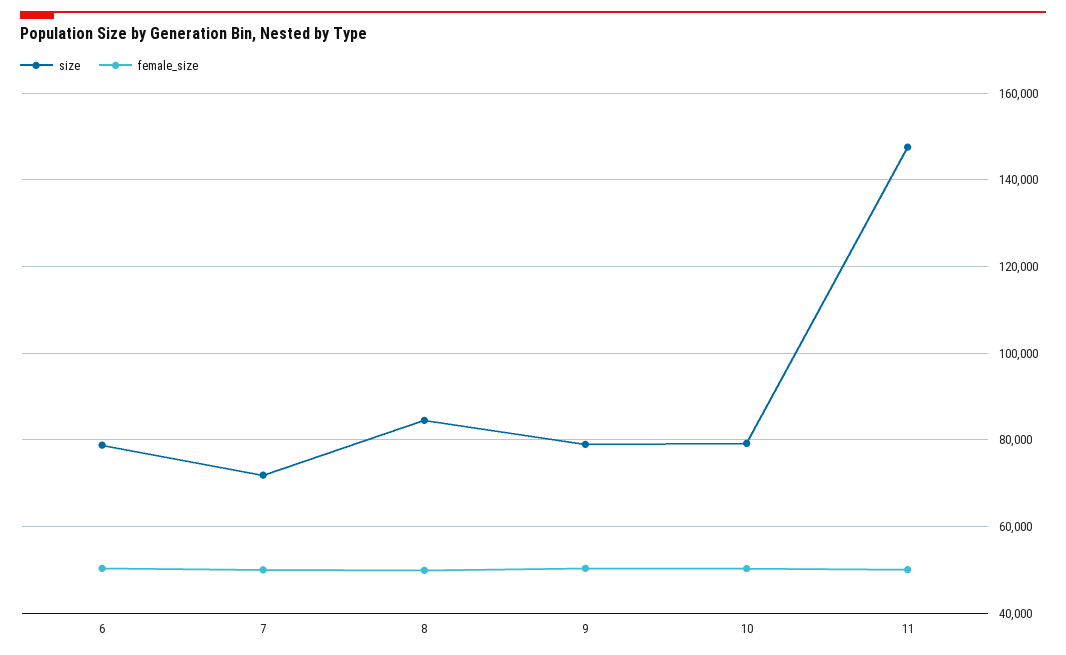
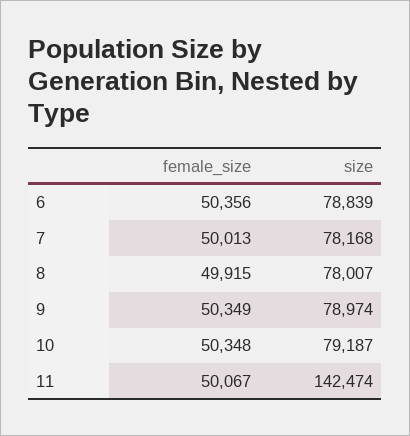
size, 7: 72000 -> 78168
size, 8: 84000 -> 78007
size, 11: 148000 -> 142474

